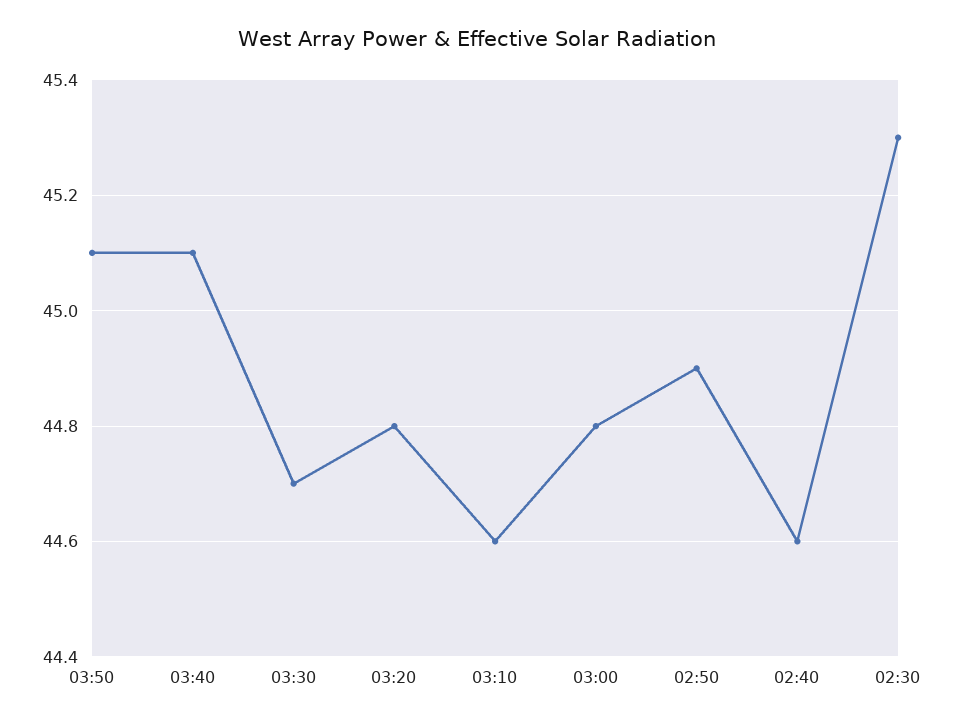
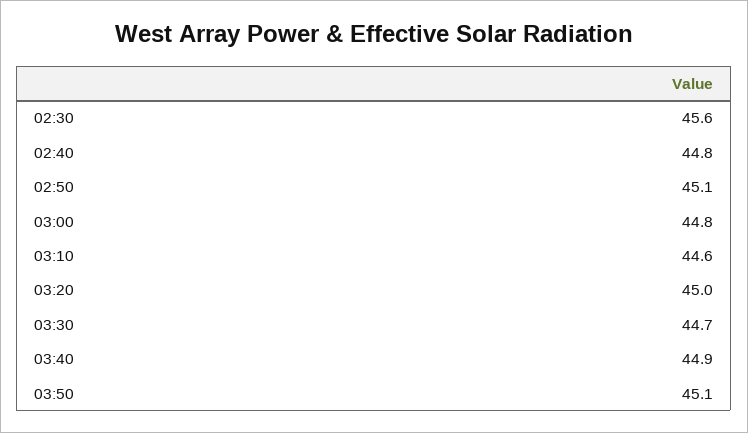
03:40: 45.1 -> 44.9
03:20: 44.8 -> 45
02:50: 44.9 -> 45.1
02:40: 44.6 -> 44.8
02:30: 45.3 -> 45.6

